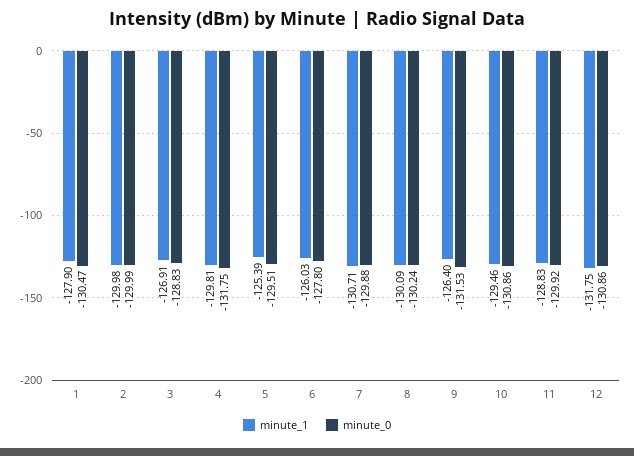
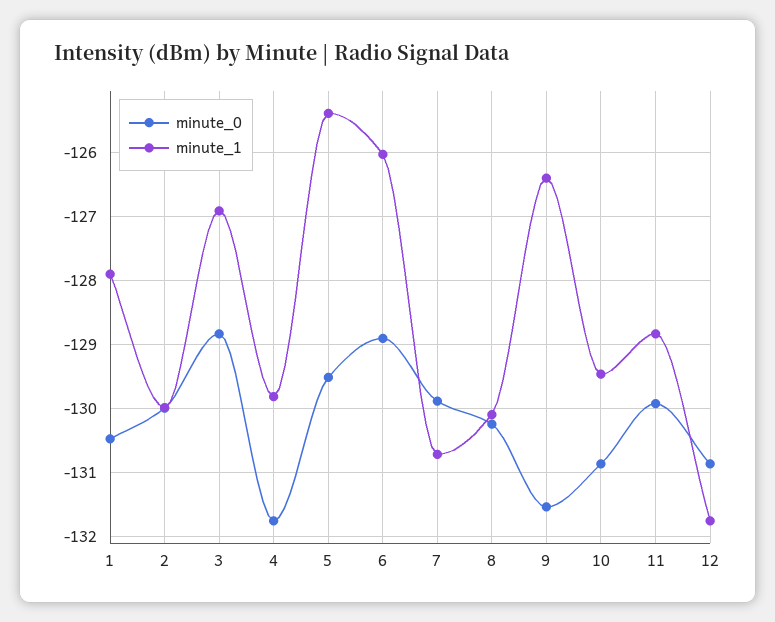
minute_0, 6: -127.8 -> -128.9

